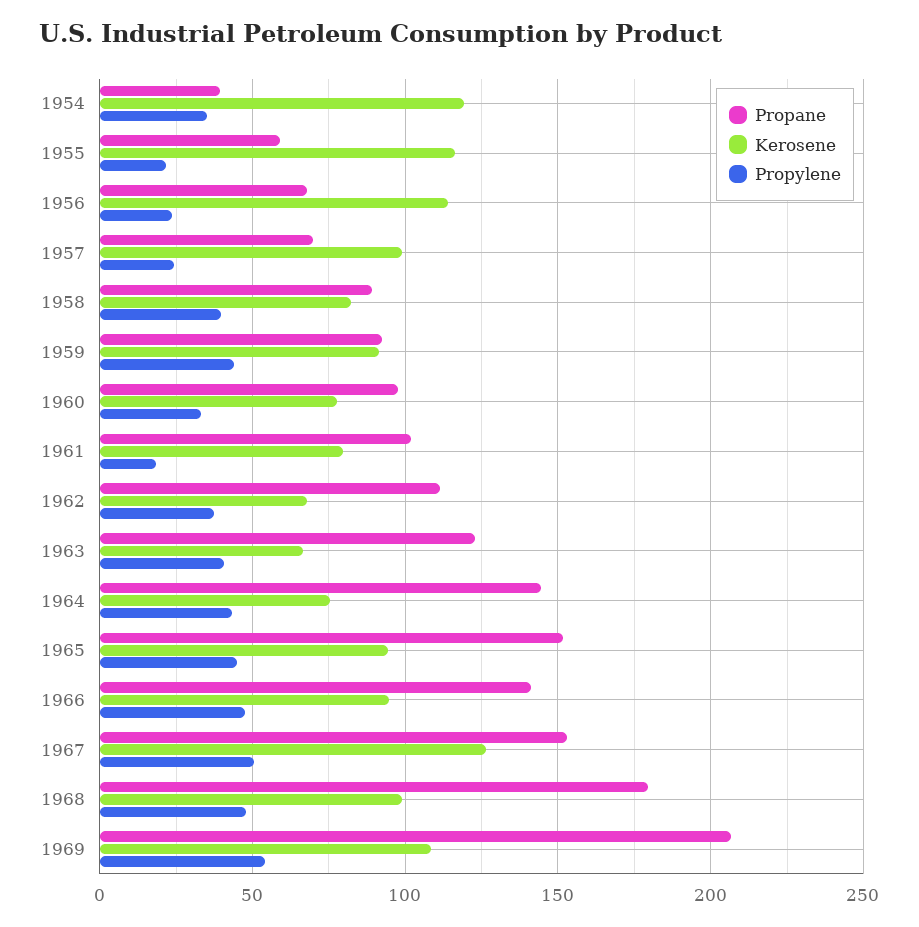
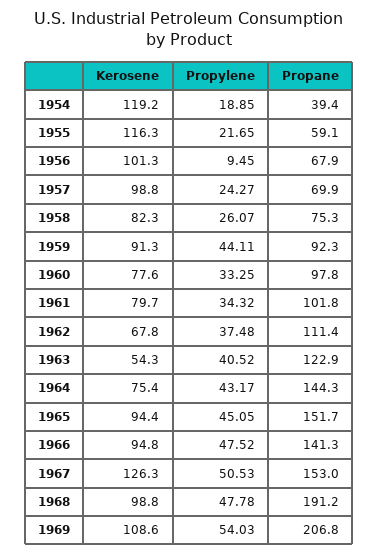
Propylene, 1954: 35 -> 18.85
Kerosene, 1956: 115 -> 101.3
Propylene, 1956: 25 -> 9.45
Propane, 1958: 90 -> 75.3
Propylene, 1958: 40 -> 26.07
Propylene, 1961: 20 -> 34.32
Kerosene, 1963: 65 -> 54.3
Propane, 1968: 180 -> 191.2

